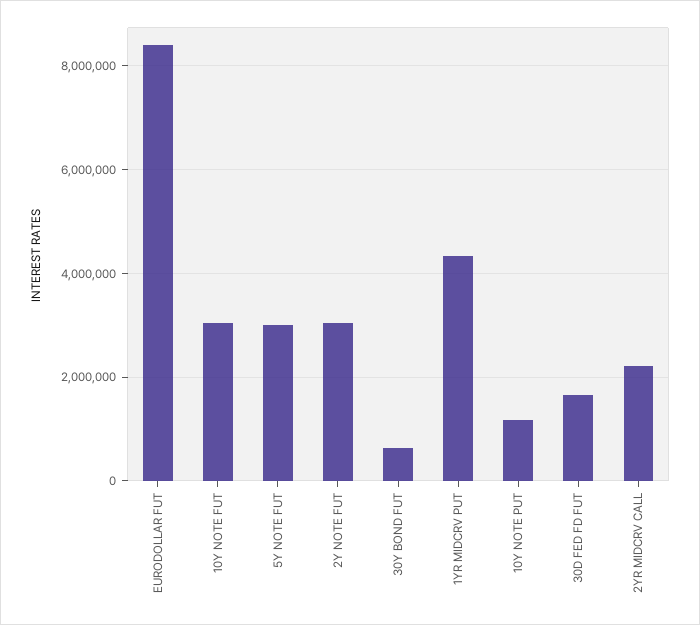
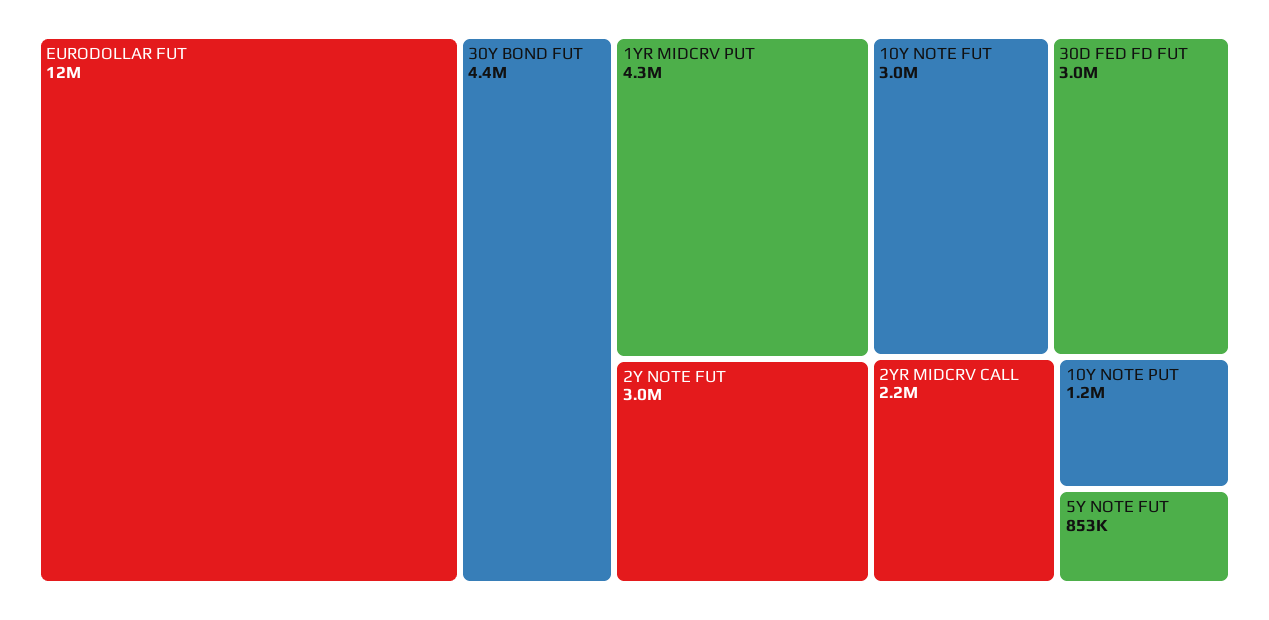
EURODOLLAR FUT: 8400000 -> 12000000
5Y NOTE FUT: 3000000 -> 853000
30Y BOND FUT: 600000 -> 4400000
30D FED FD FUT: 1600000 -> 3000000

